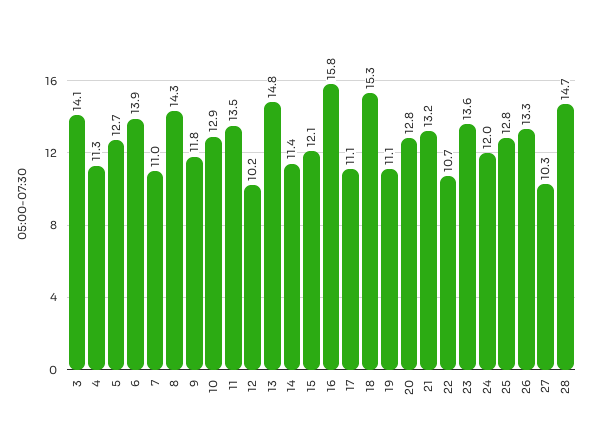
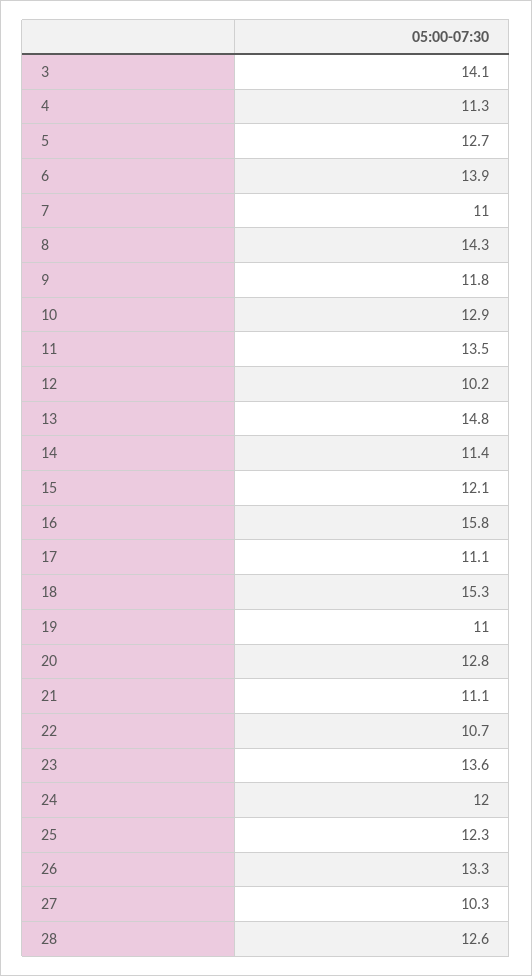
19: 11.1 -> 11
21: 13.2 -> 11.1
25: 12.8 -> 12.3
28: 14.7 -> 12.6

